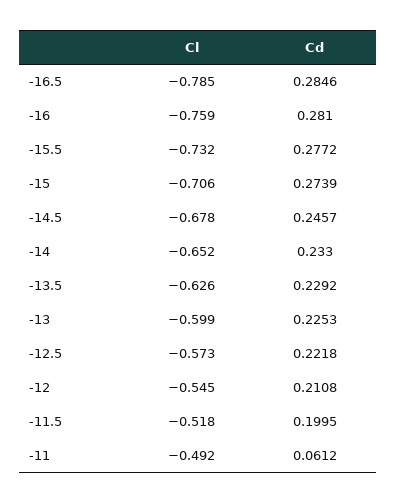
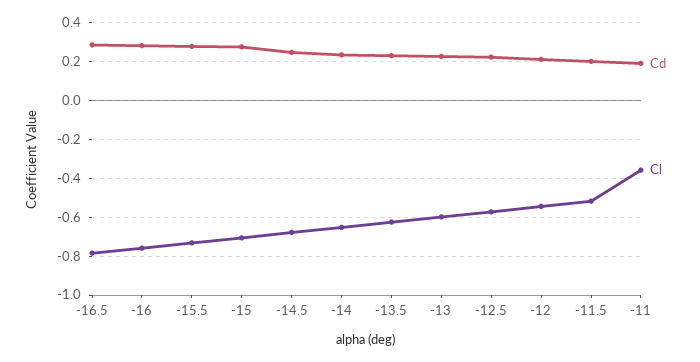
Cl, -11: -0.492 -> -0.35
Cd, -11: 0.0612 -> 0.2

